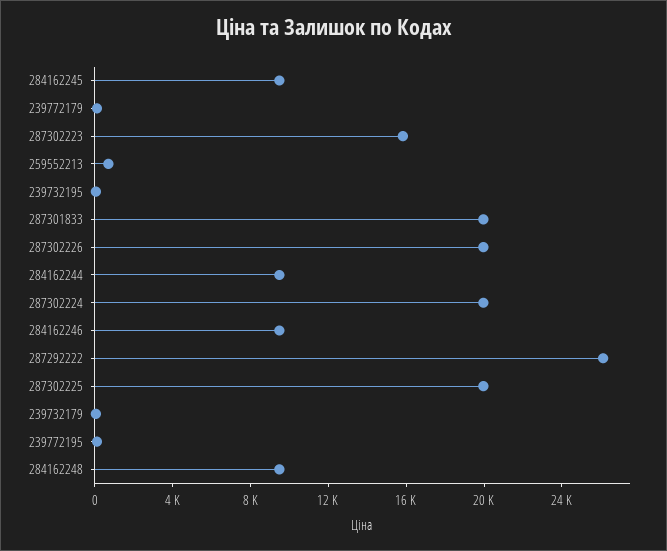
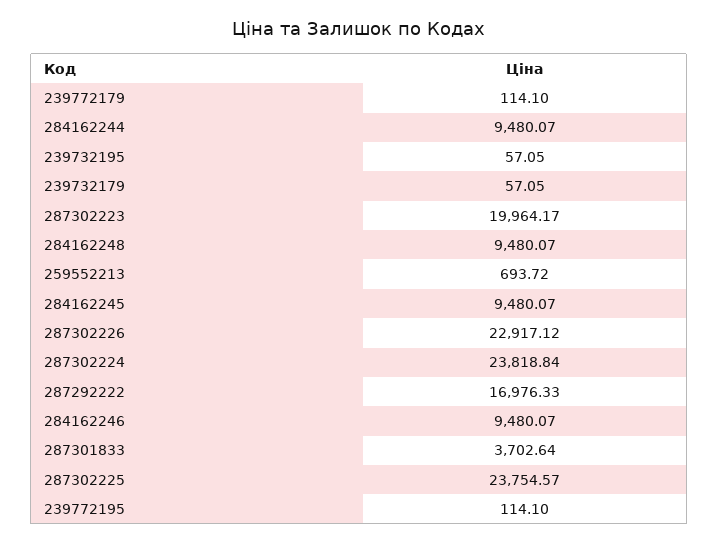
287302223: 16000 -> 19964.17
287301833: 20000 -> 3702.64
287302226: 20000 -> 22917.12
287302224: 20000 -> 23818.84
287292222: 26000 -> 16976.33
287302225: 20000 -> 23754.57

